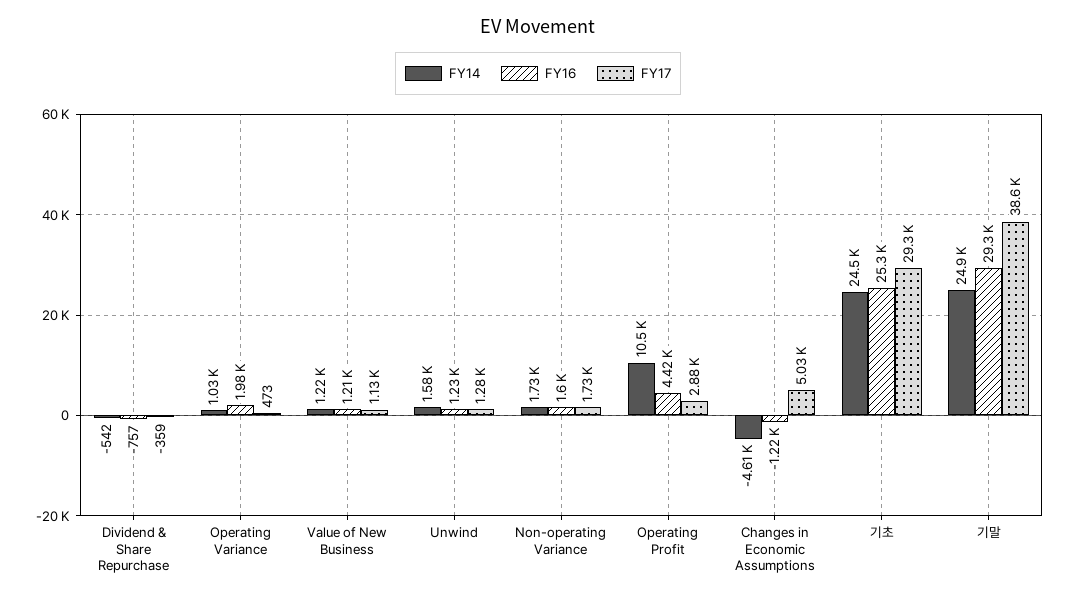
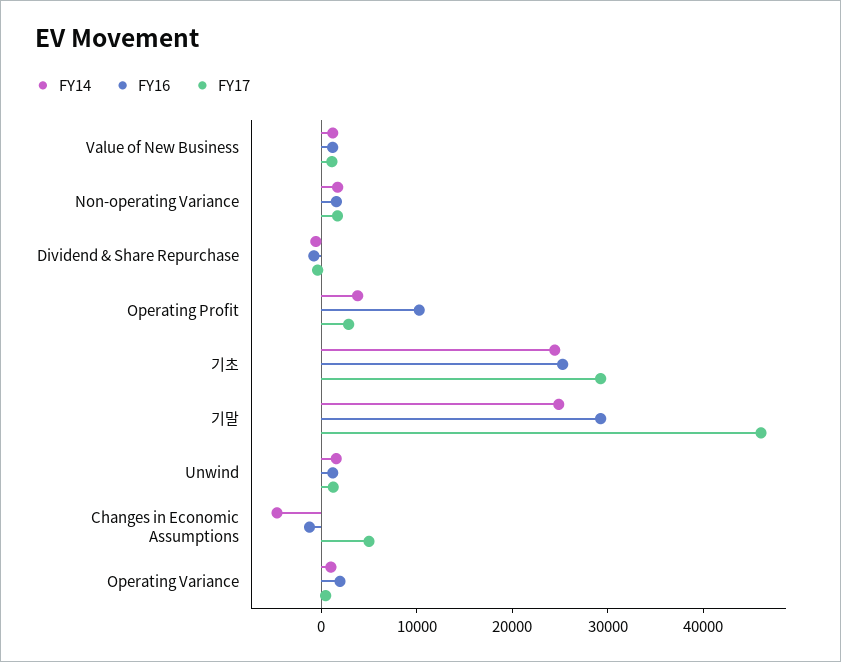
FY14, Operating Profit: 10500 -> 4000
FY16, Operating Profit: 4420 -> 10000
FY17, 기말: 38600 -> 46000

